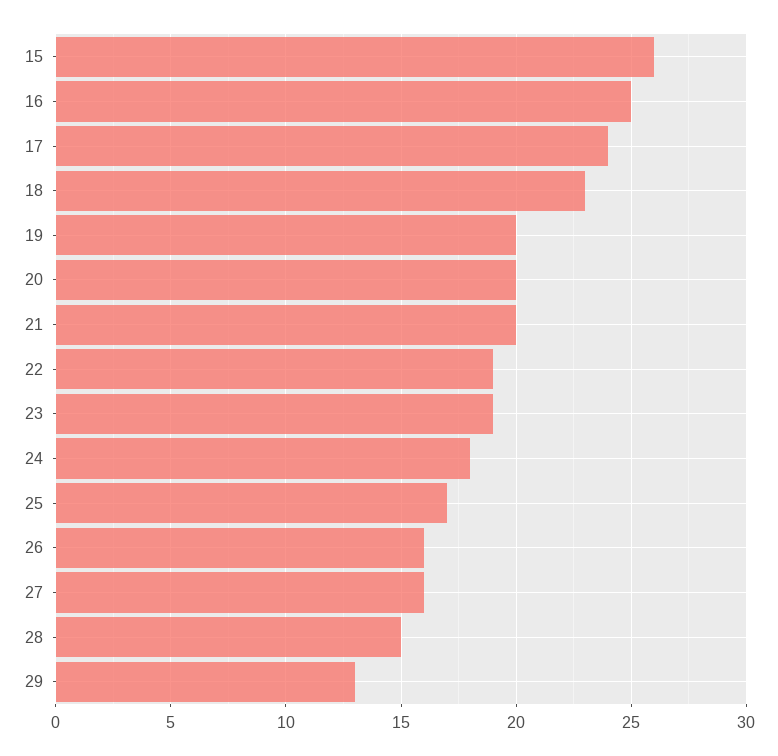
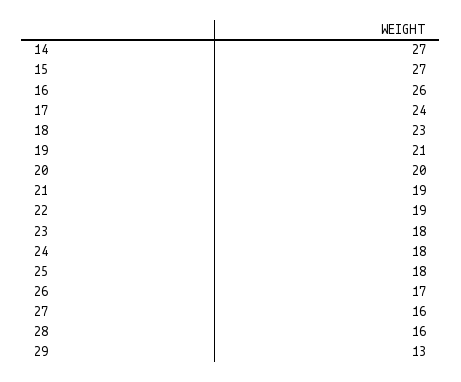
15: 26 -> 27
16: 25 -> 26
19: 20 -> 21
21: 20 -> 19
23: 19 -> 18
25: 17 -> 18
26: 16 -> 17
28: 15 -> 16
14: none -> 27

